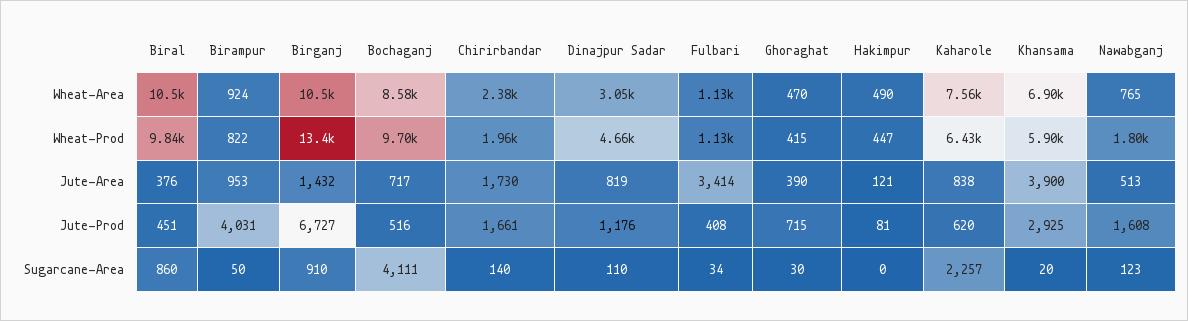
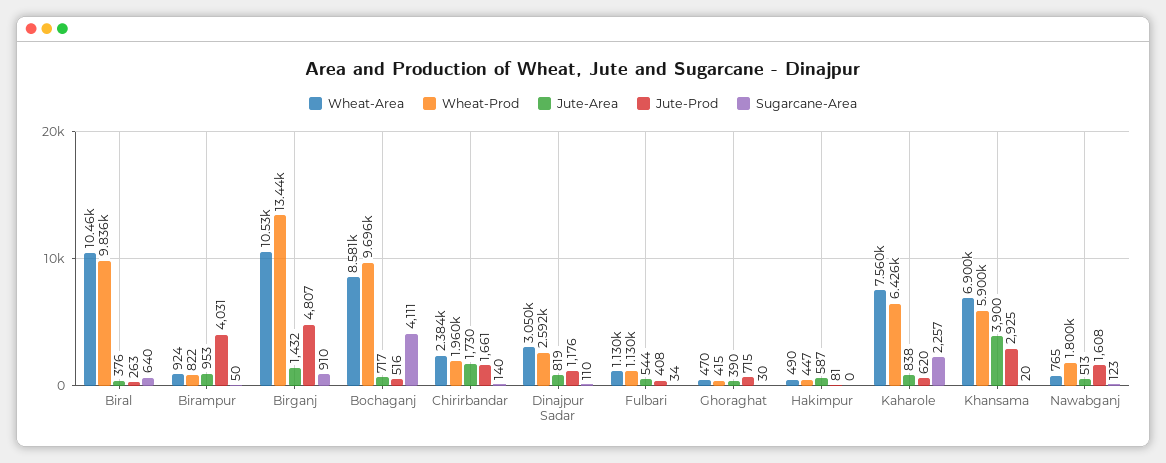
Wheat-Prod, Dinajpur Sadar: 4660 -> 2592
Jute-Area, Fulbari: 3414 -> 544
Jute-Area, Hakimpur: 121 -> 587
Jute-Prod, Biral: 451 -> 263
Jute-Prod, Birganj: 6727 -> 4807
Sugarcane-Area, Biral: 860 -> 640

